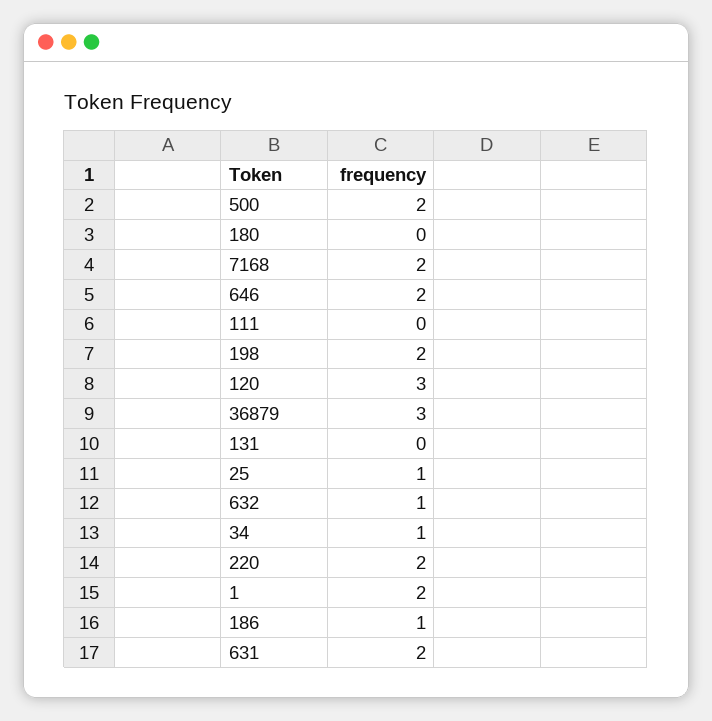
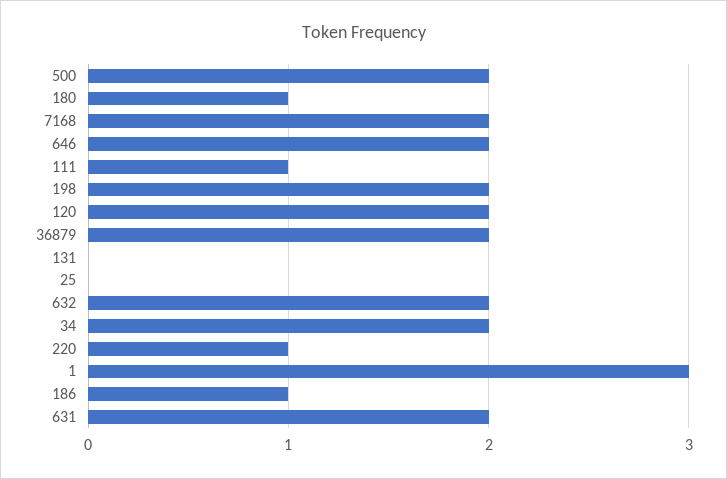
180: 0 -> 1
111: 0 -> 1
120: 3 -> 2
36879: 3 -> 2
25: 1 -> 0
632: 1 -> 2
34: 1 -> 2
220: 2 -> 1
1: 2 -> 3

